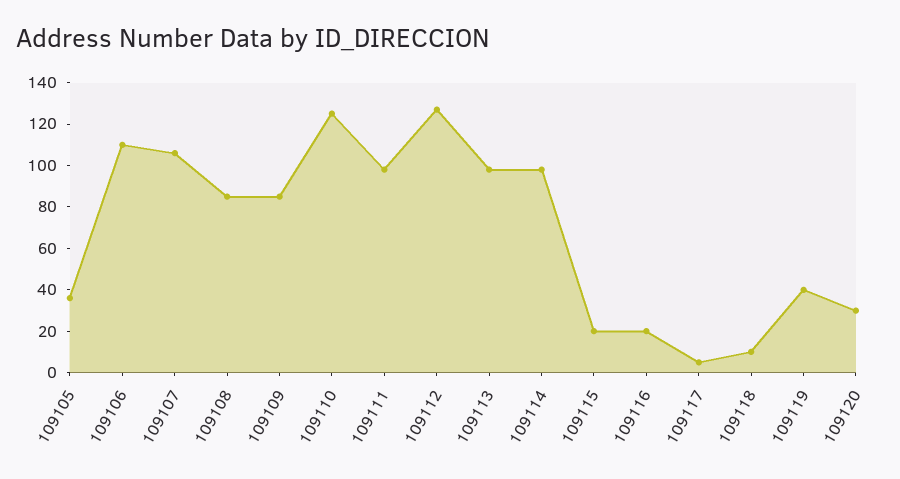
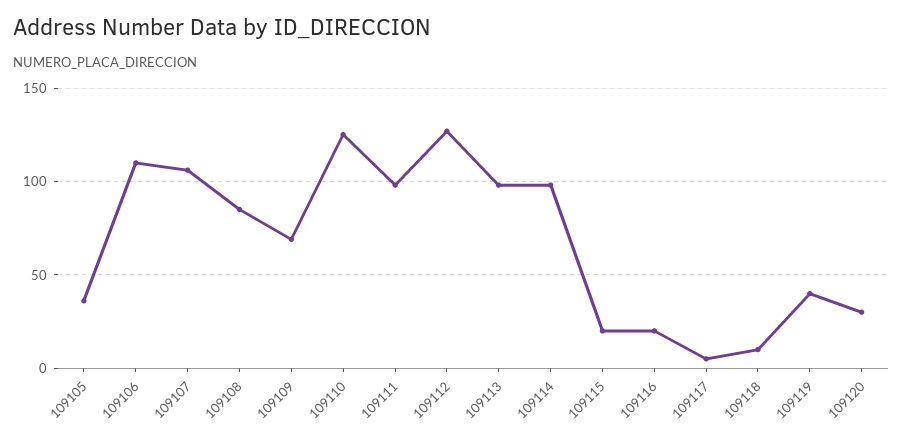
109109: 85 -> 70

